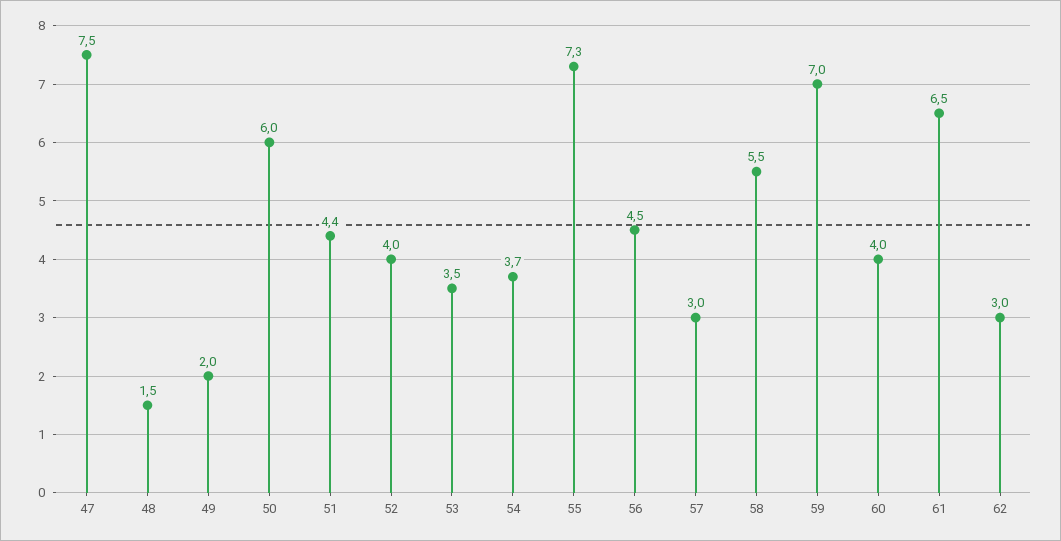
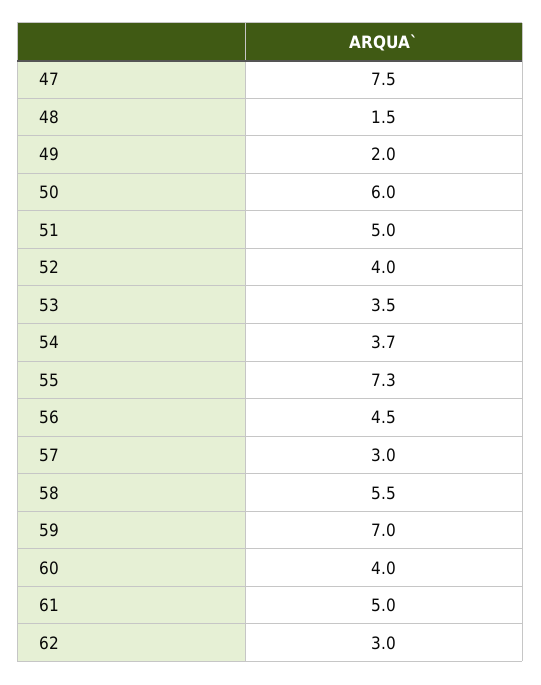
51: 4.4 -> 5
61: 6.5 -> 5

